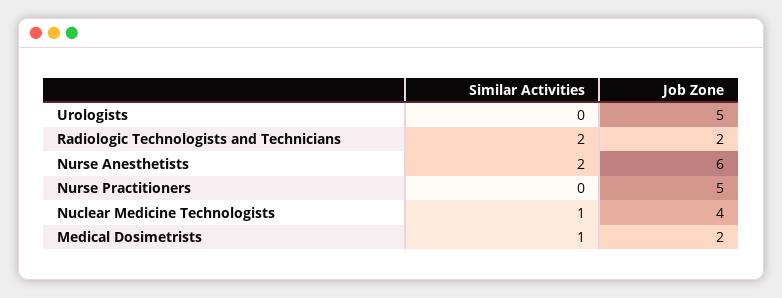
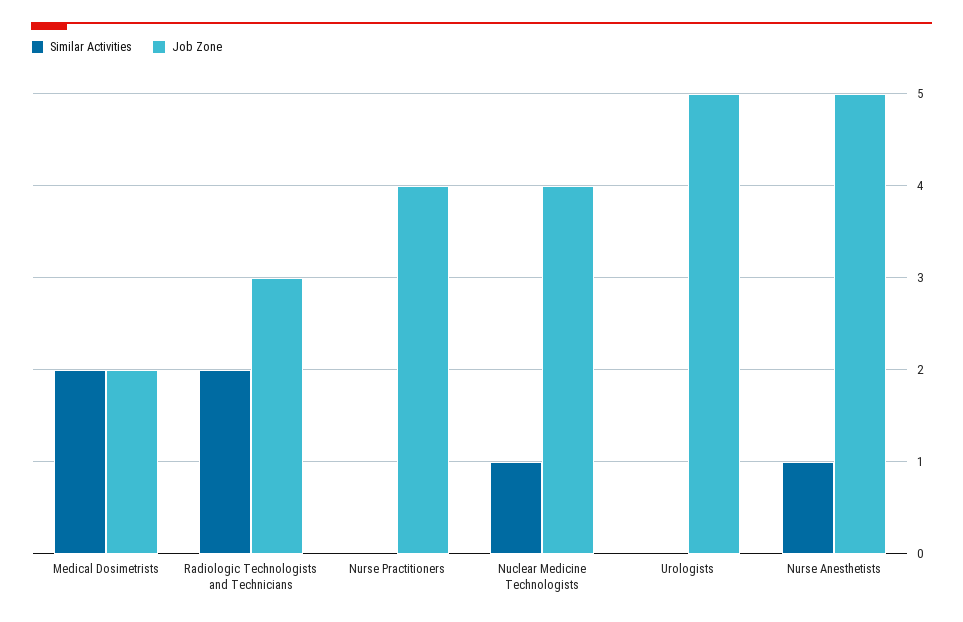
Job Zone, Radiologic Technologists and Technicians: 2 -> 3
Similar Activities, Nurse Anesthetists: 2 -> 1
Job Zone, Nurse Anesthetists: 6 -> 5
Job Zone, Nurse Practitioners: 5 -> 4
Similar Activities, Medical Dosimetrists: 1 -> 2

